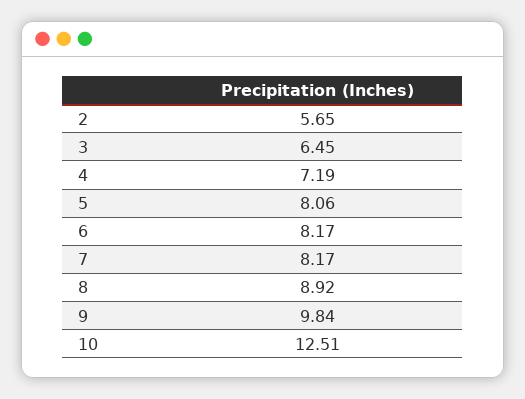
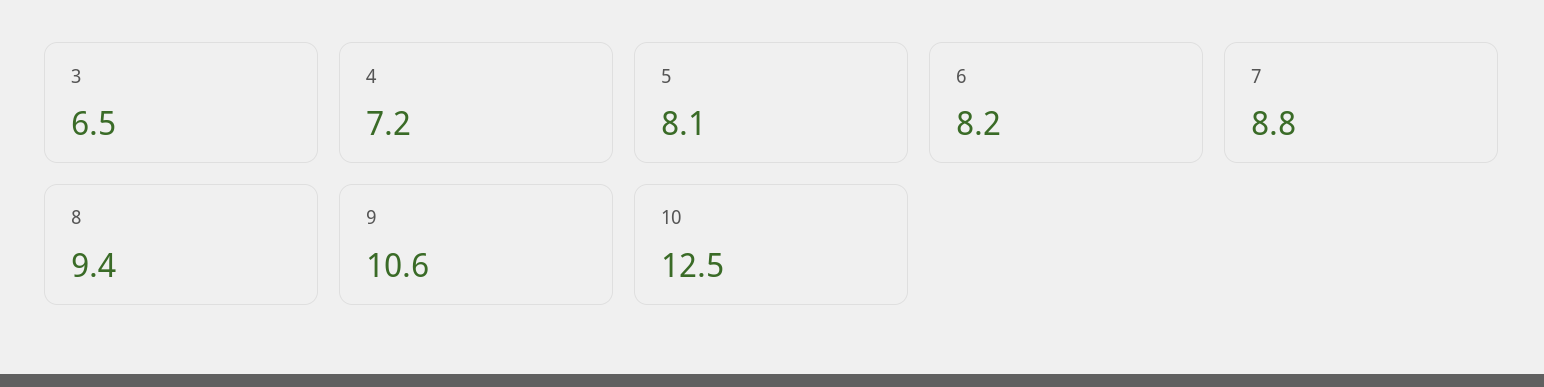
2: 5.65 -> none
7: 8.17 -> 8.8
8: 8.92 -> 9.4
9: 9.84 -> 10.6

